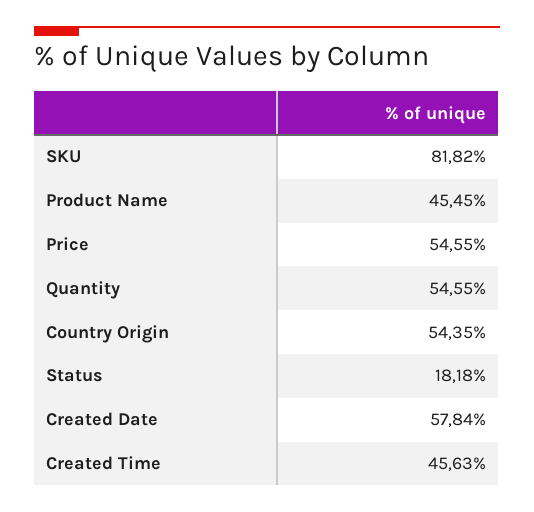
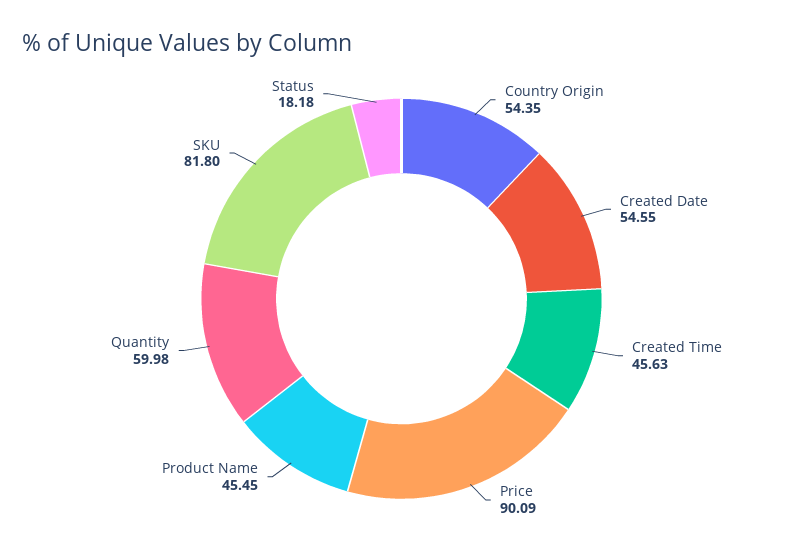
SKU: 81.82 -> 81.8
Price: 54.55 -> 90.09
Quantity: 54.55 -> 59.98
Created Date: 57.84 -> 54.55

